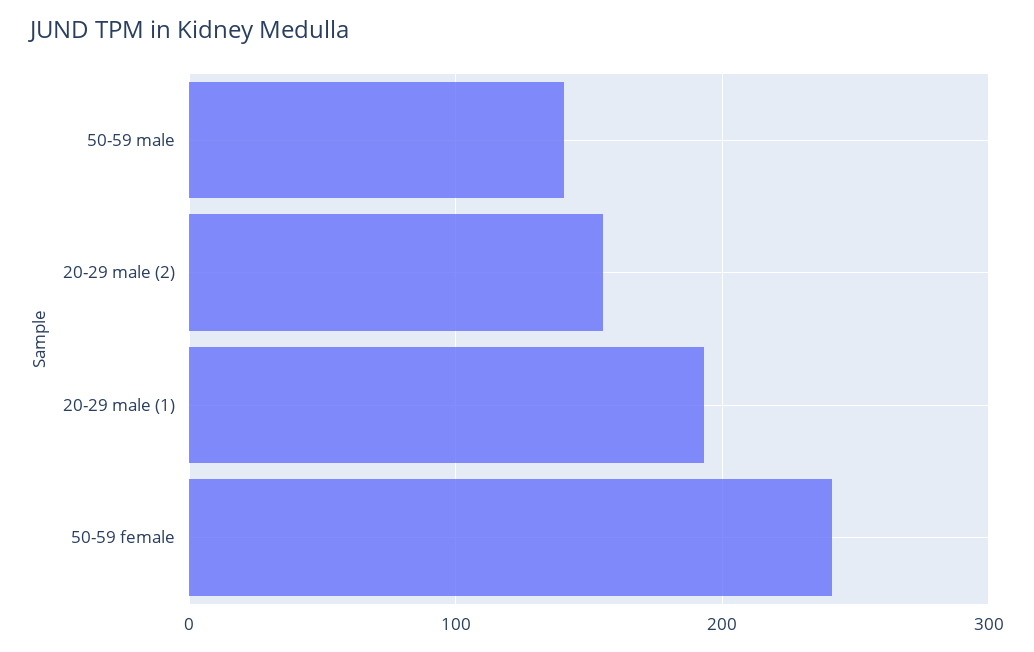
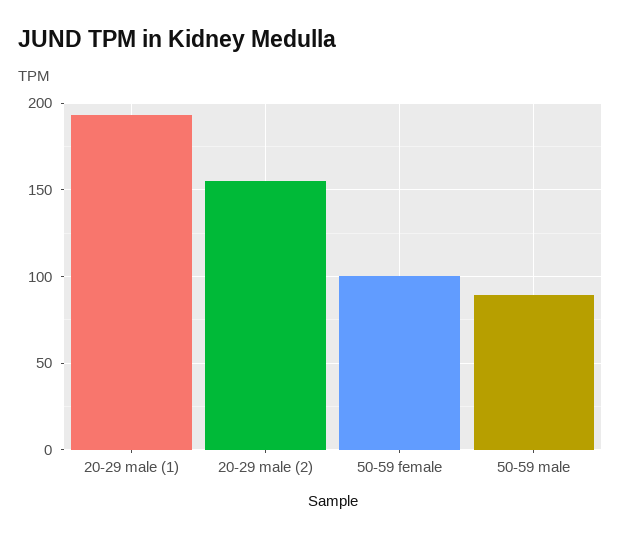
50-59 male: 140 -> 90
50-59 female: 240 -> 100

